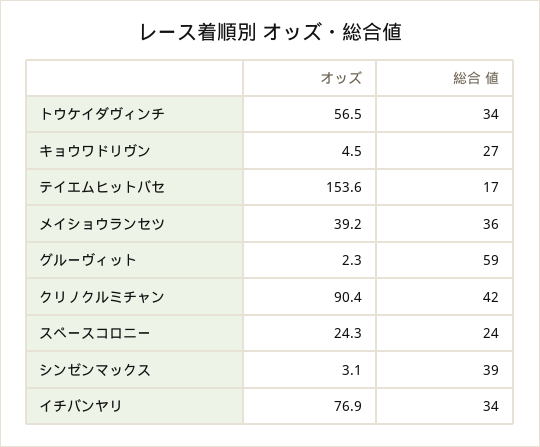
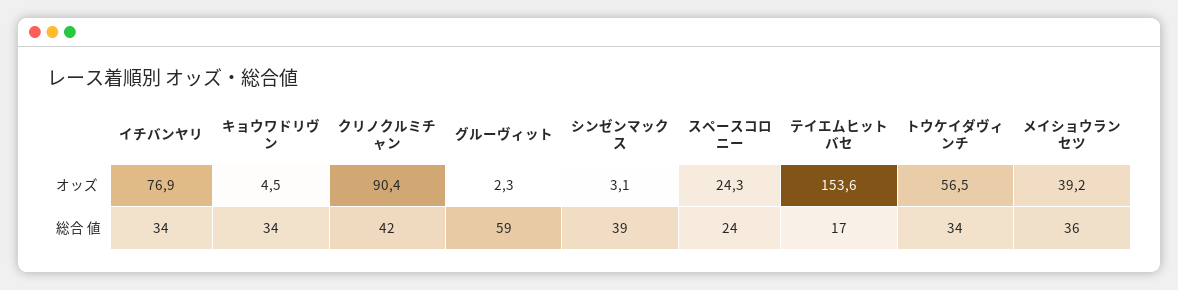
総合 値, キョウワドリヴン: 27 -> 34

